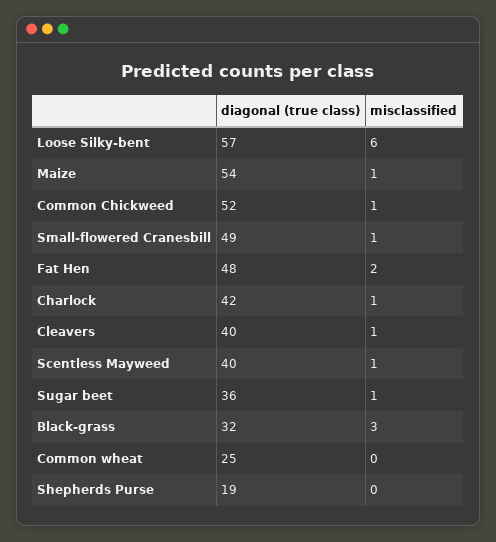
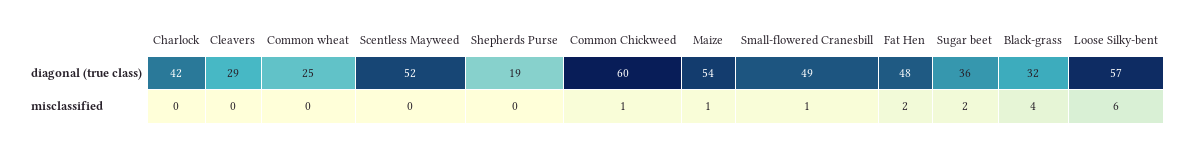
diagonal (true class), Common Chickweed: 52 -> 60
misclassified, Charlock: 1 -> 0
diagonal (true class), Cleavers: 40 -> 29
misclassified, Cleavers: 1 -> 0
diagonal (true class), Scentless Mayweed: 40 -> 52
misclassified, Scentless Mayweed: 1 -> 0
misclassified, Sugar beet: 1 -> 2
misclassified, Black-grass: 3 -> 4

